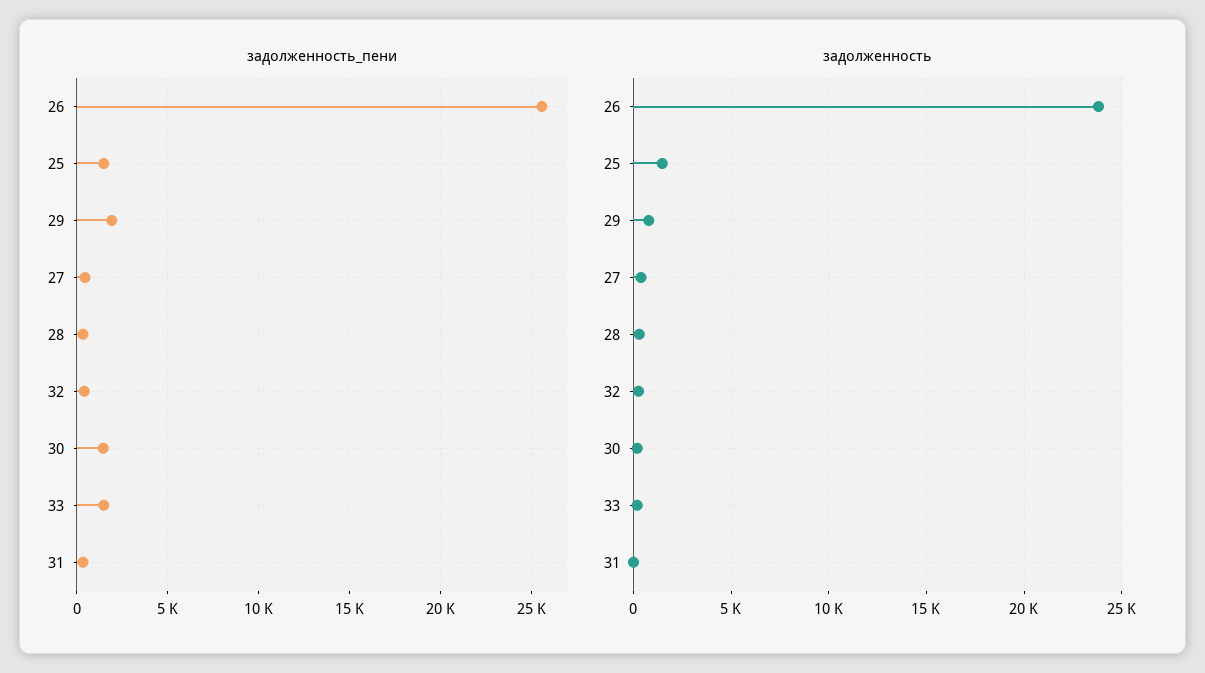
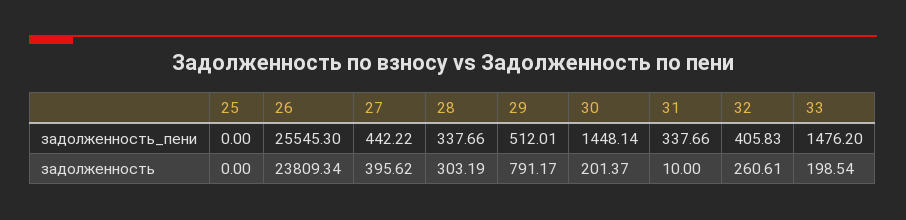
задолженность_пени, 25: 1500 -> 0
задолженность_пени, 29: 2000 -> 512.01
задолженность, 25: 1500 -> 0

